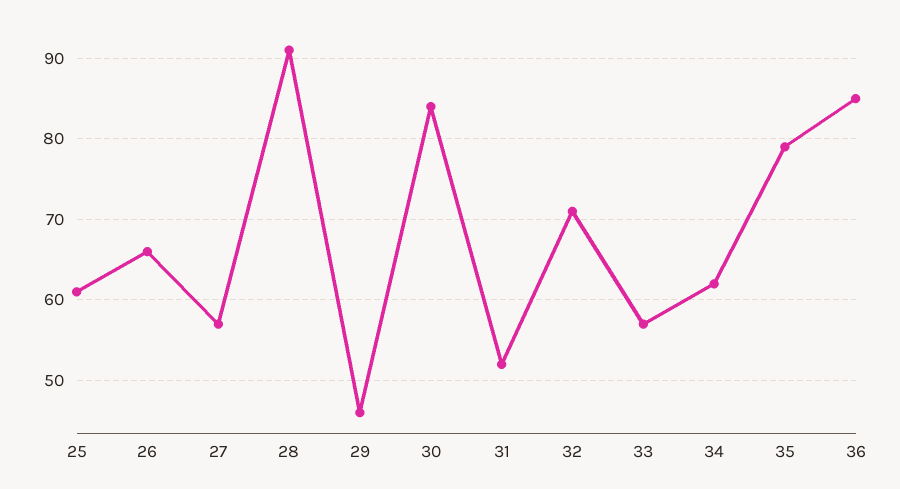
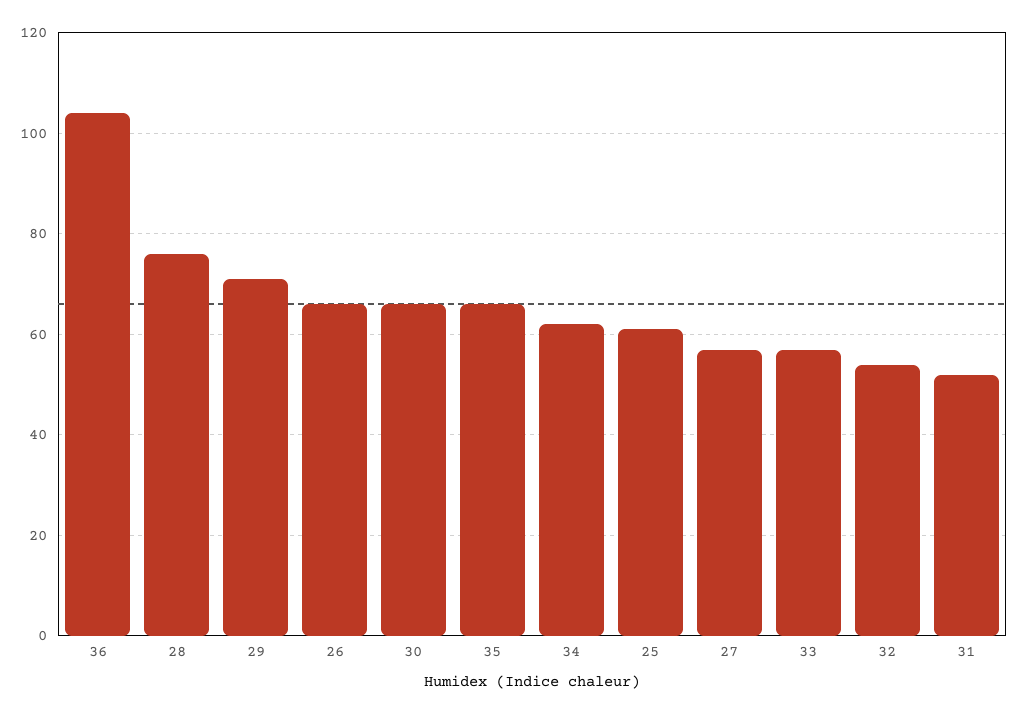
28: 91 -> 75
29: 46 -> 70
30: 84 -> 65
32: 71 -> 55
35: 79 -> 65
36: 85 -> 105

